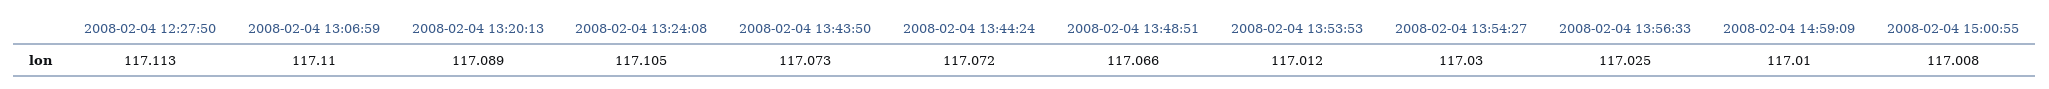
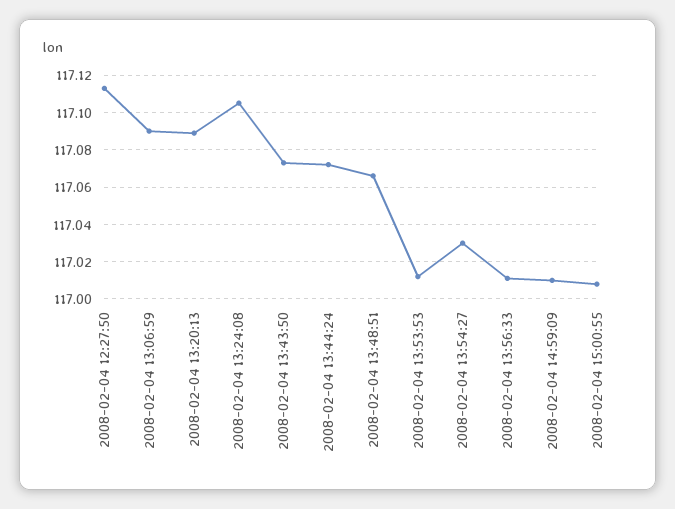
2008-02-04 13:06:59: 117.11 -> 117.09
2008-02-04 13:56:33: 117.025 -> 117.01

